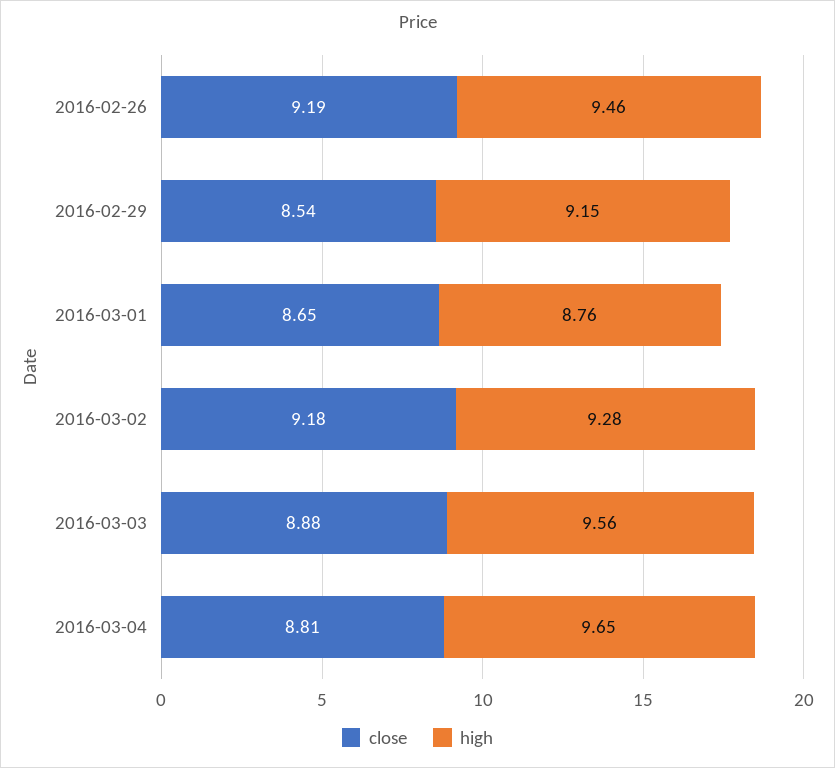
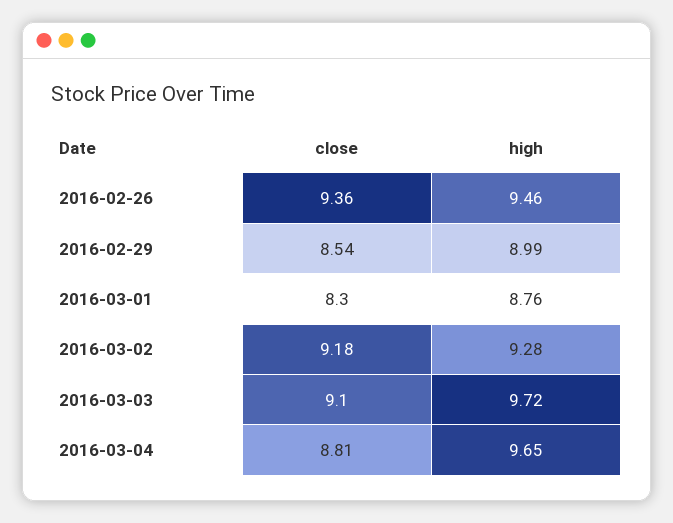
close, 2016-02-26: 9.19 -> 9.36
high, 2016-02-29: 9.15 -> 8.99
close, 2016-03-01: 8.65 -> 8.3
close, 2016-03-03: 8.88 -> 9.1
high, 2016-03-03: 9.56 -> 9.72

